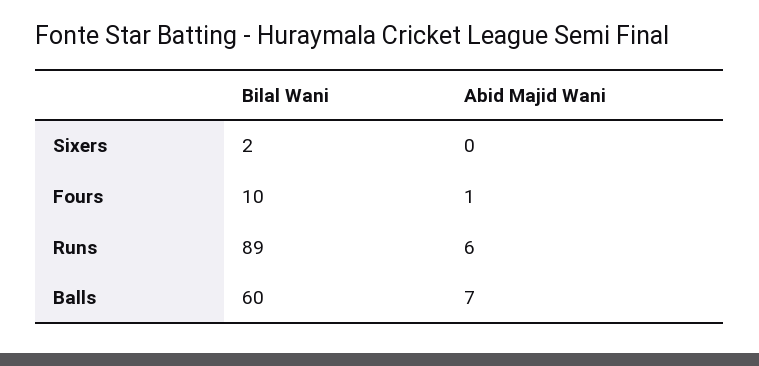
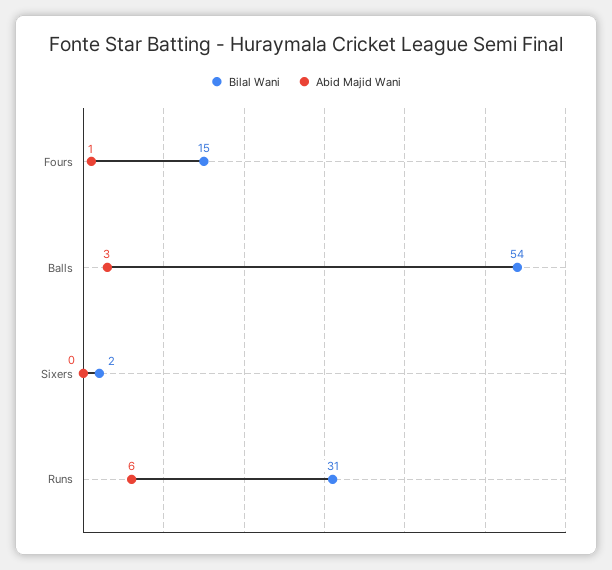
Bilal Wani, Fours: 10 -> 15
Bilal Wani, Runs: 89 -> 31
Bilal Wani, Balls: 60 -> 54
Abid Majid Wani, Balls: 7 -> 3

